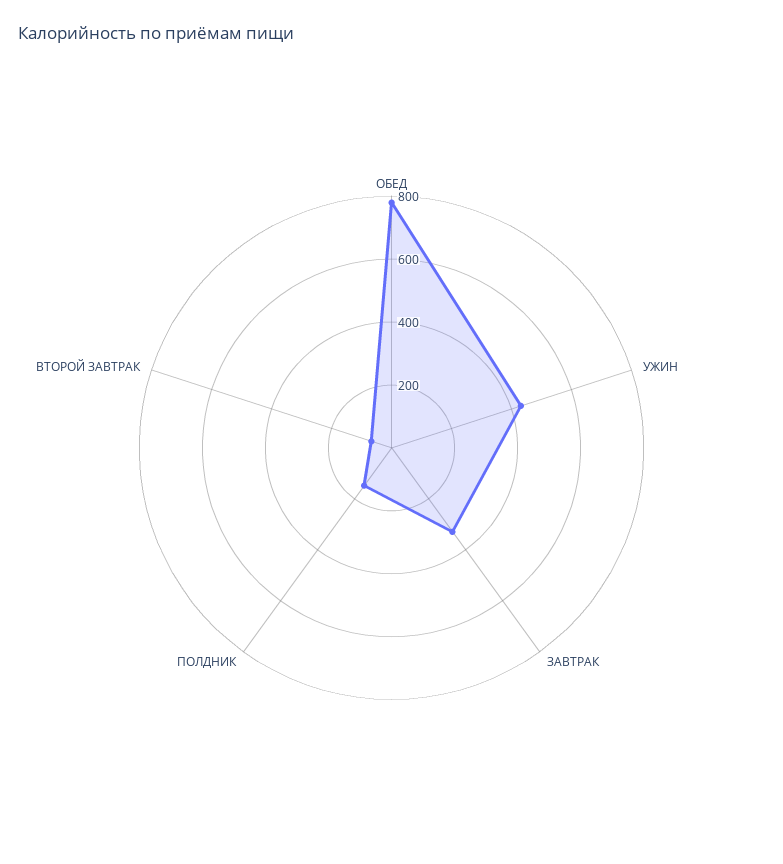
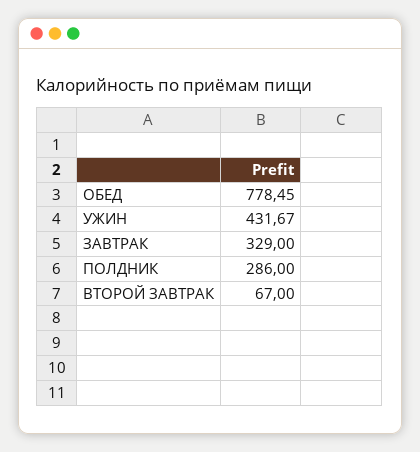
ПОЛДНИК: 150 -> 286

